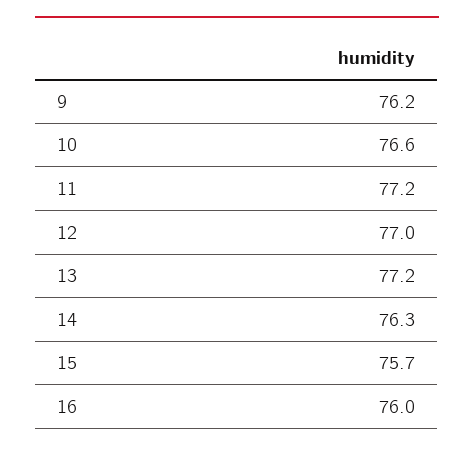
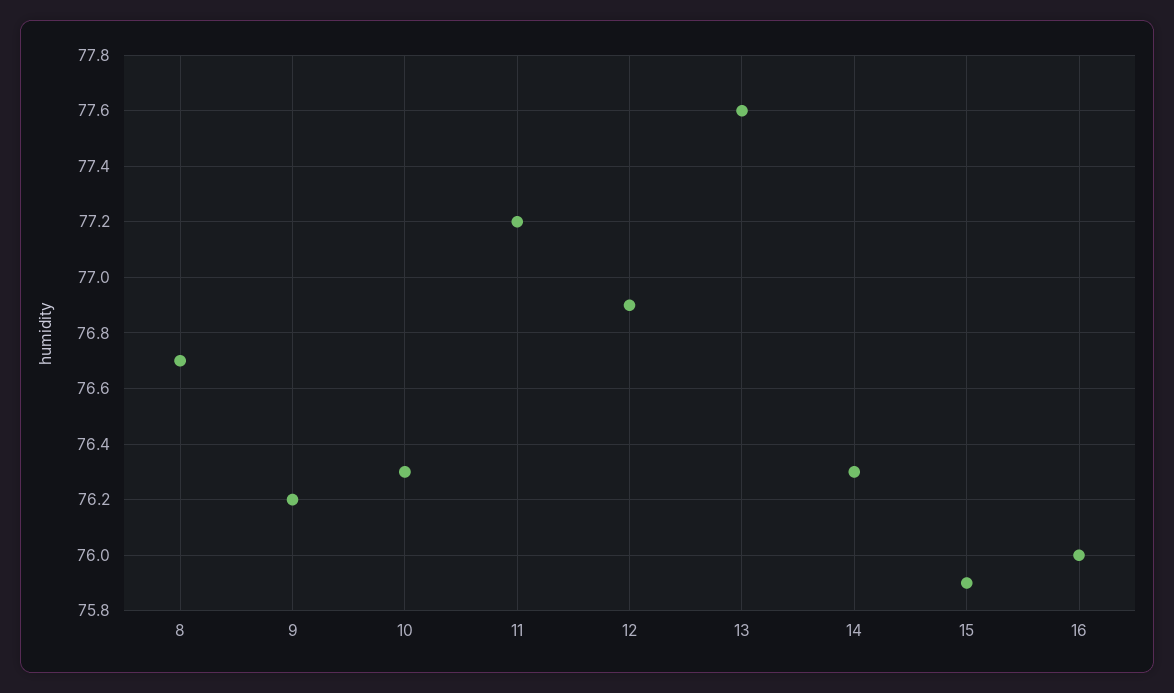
10: 76.6 -> 76.3
12: 77 -> 76.9
13: 77.2 -> 77.6
15: 75.7 -> 75.9
8: none -> 76.7

